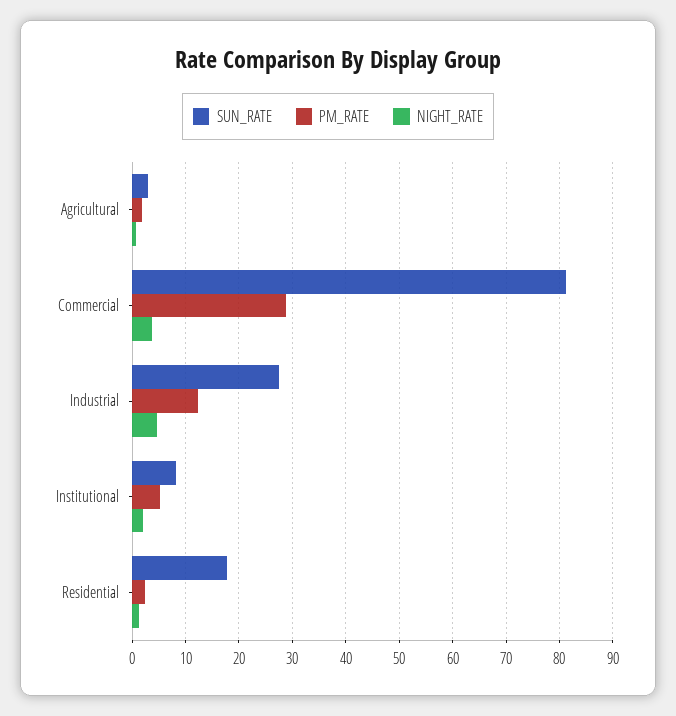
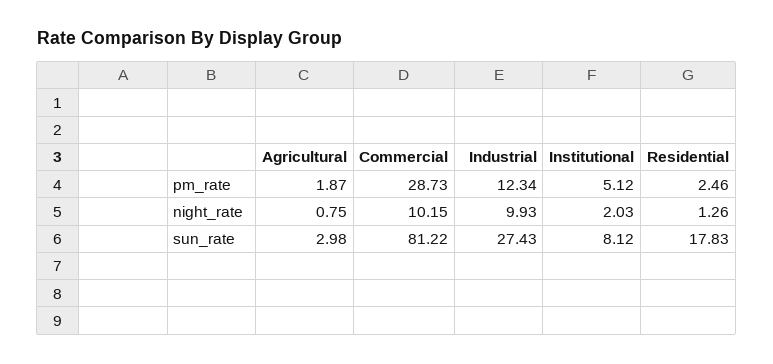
NIGHT_RATE, Commercial: 4 -> 10.15
NIGHT_RATE, Industrial: 4 -> 9.93

